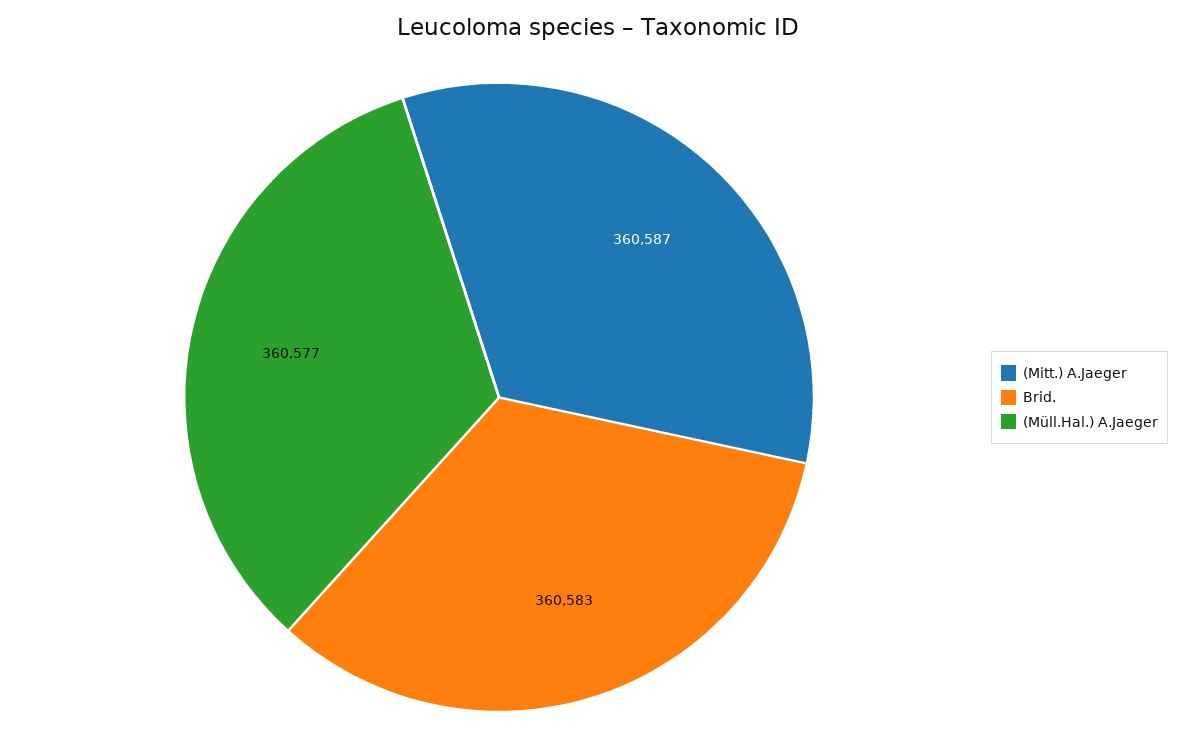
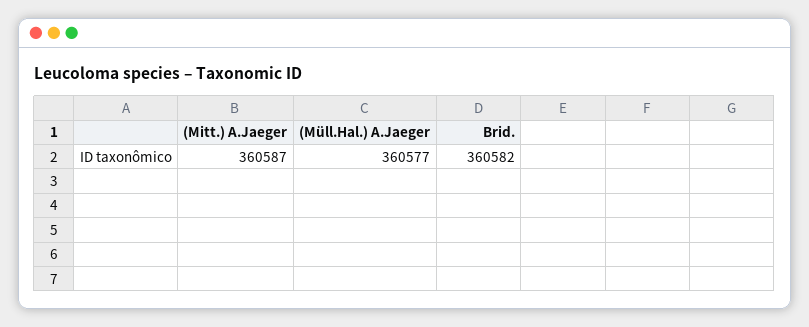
Brid.: 360583 -> 360582

